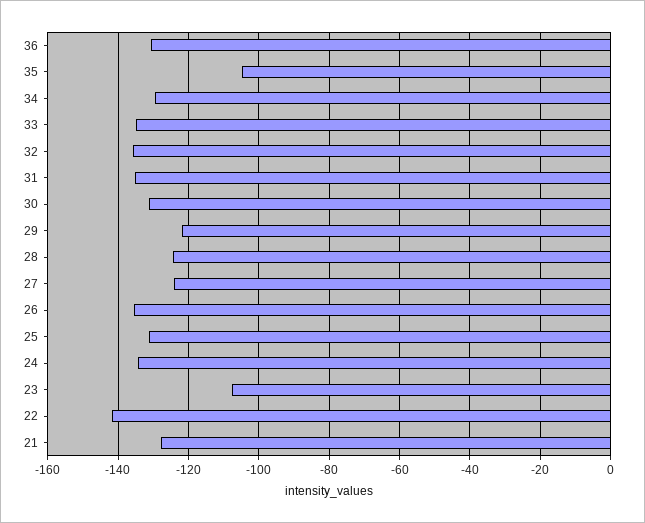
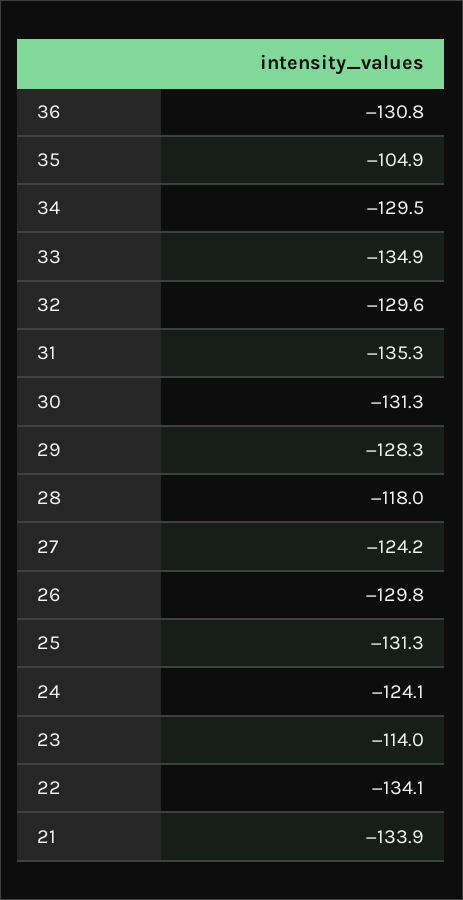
32: -136 -> -129.6
29: -122 -> -128.3
28: -124 -> -118
26: -136 -> -129.8
24: -134 -> -124.1
23: -108 -> -114
22: -142 -> -134.1
21: -128 -> -133.9

